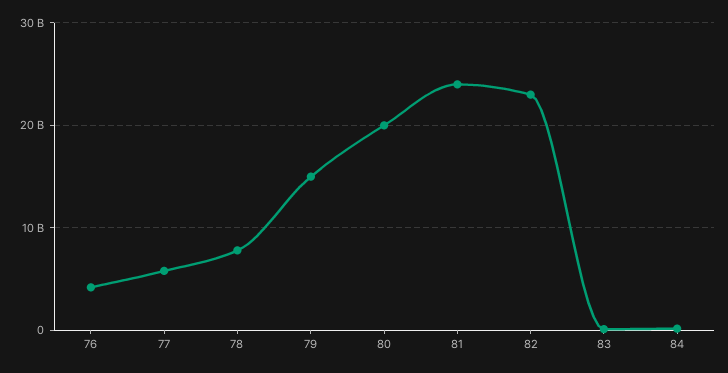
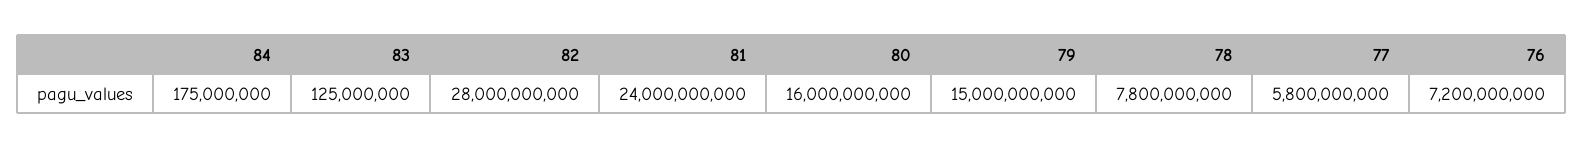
76: 4000000000 -> 7200000000
80: 20000000000 -> 16000000000
82: 23000000000 -> 28000000000

